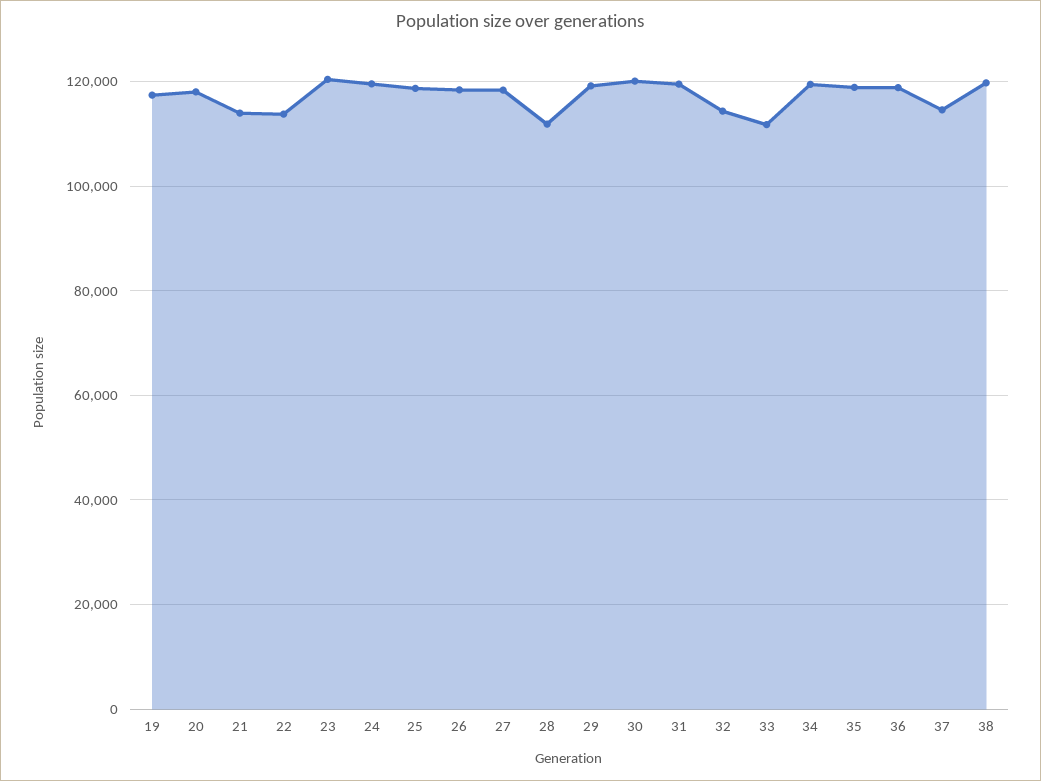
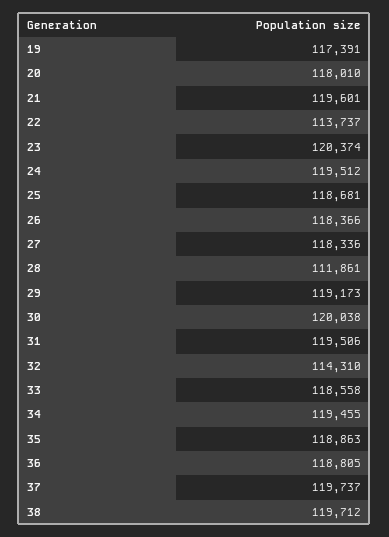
21: 114000 -> 119601
33: 112000 -> 118558
37: 114000 -> 119737

